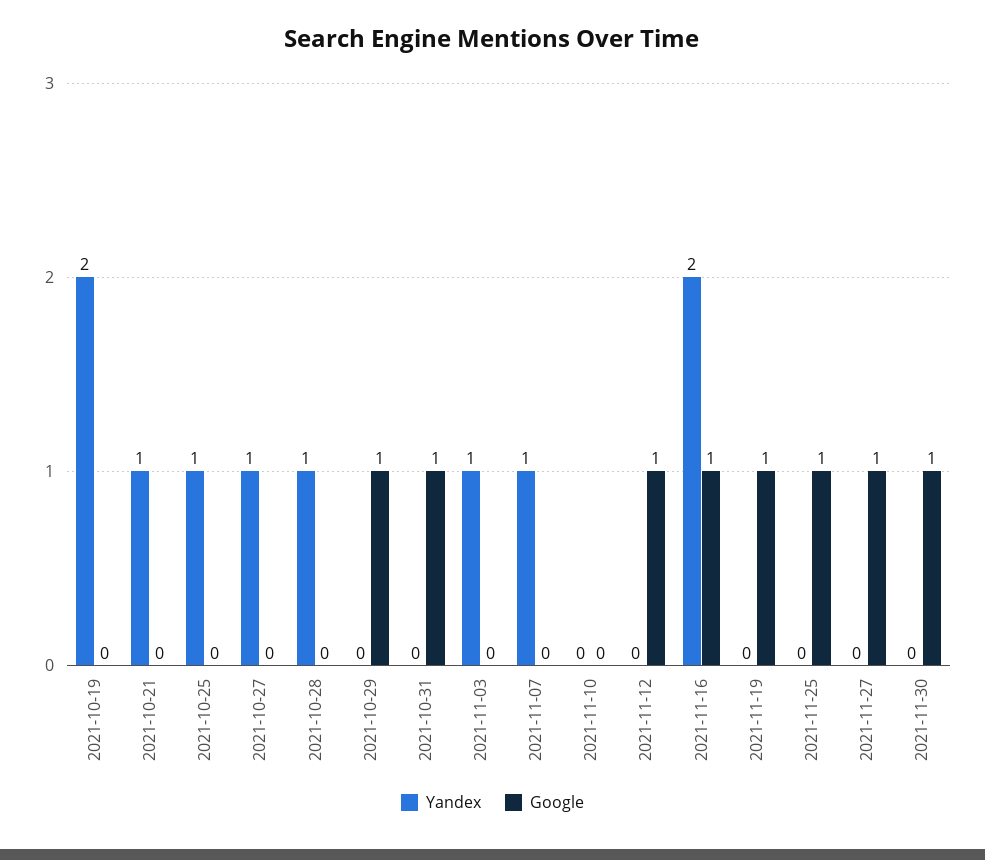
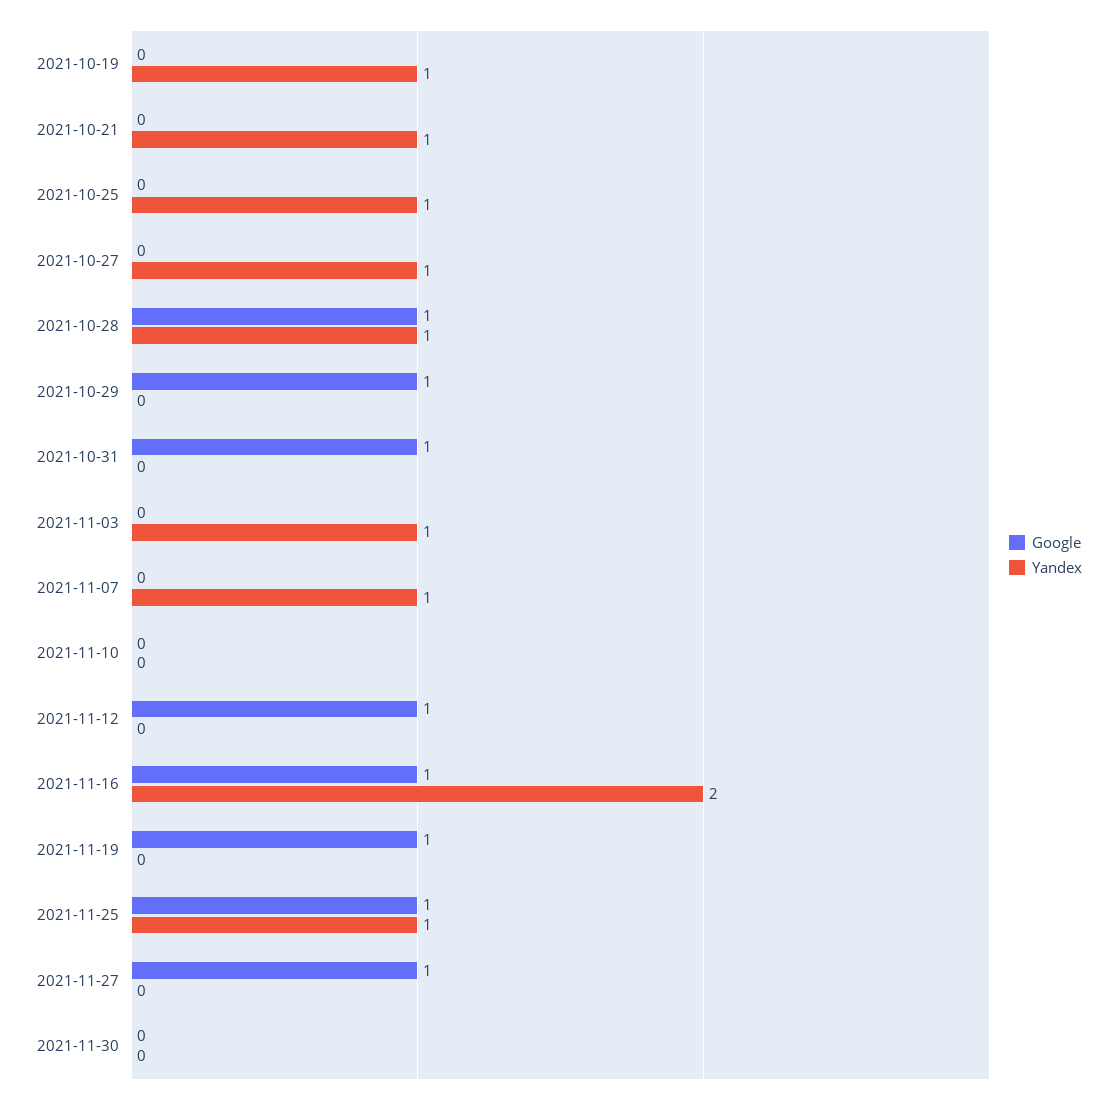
Yandex, 2021-10-19: 2 -> 1
Google, 2021-10-28: 0 -> 1
Yandex, 2021-11-25: 0 -> 1
Google, 2021-11-30: 1 -> 0

